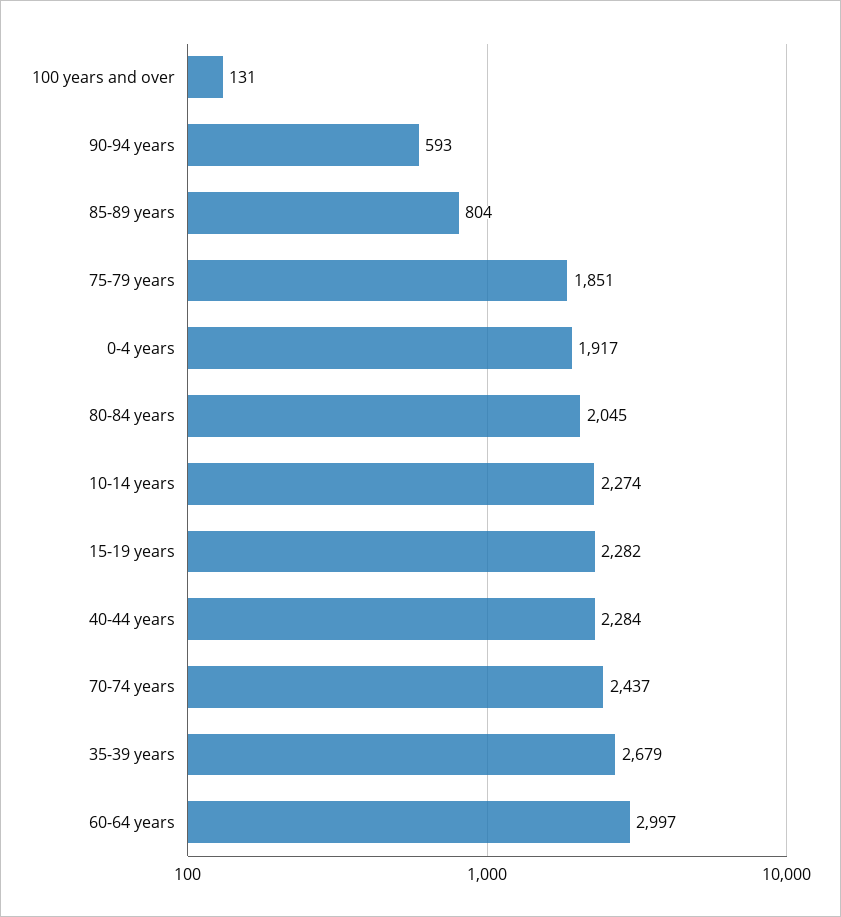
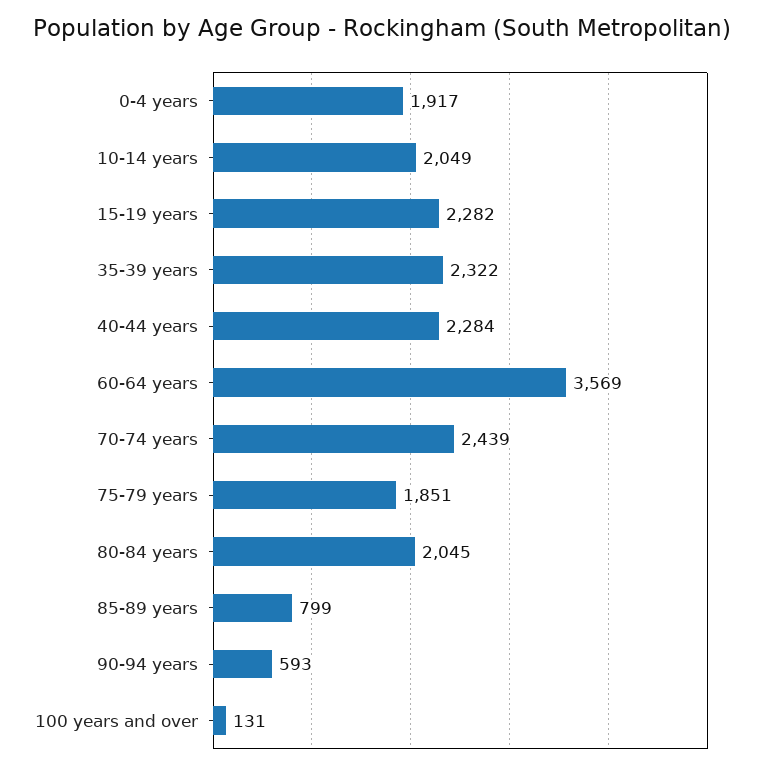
85-89 years: 804 -> 799
10-14 years: 2274 -> 2049
70-74 years: 2437 -> 2439
35-39 years: 2679 -> 2322
60-64 years: 2997 -> 3569

